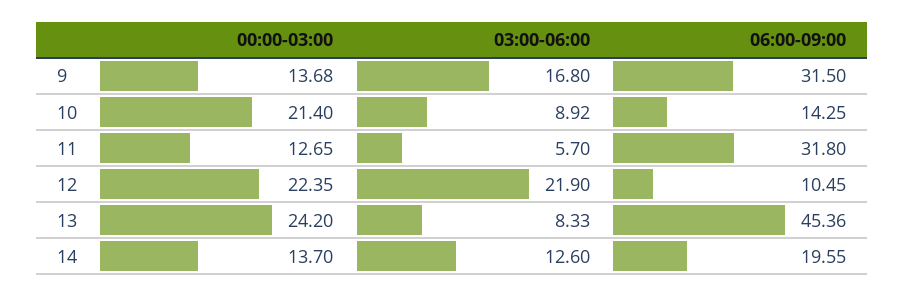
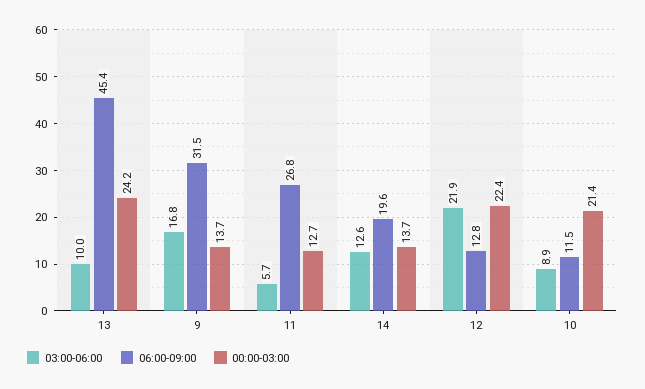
06:00-09:00, 10: 14.25 -> 11.5
06:00-09:00, 11: 31.8 -> 26.8
06:00-09:00, 12: 10.45 -> 12.8
03:00-06:00, 13: 8.33 -> 10

